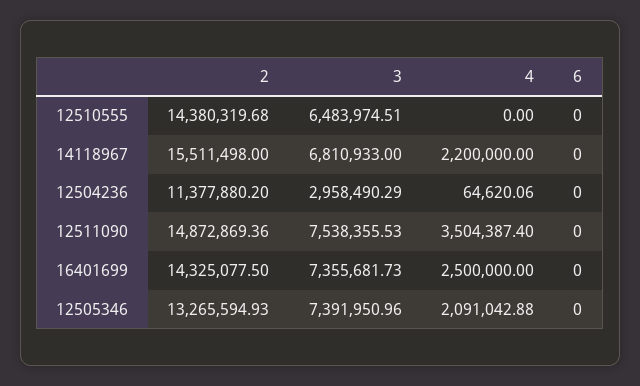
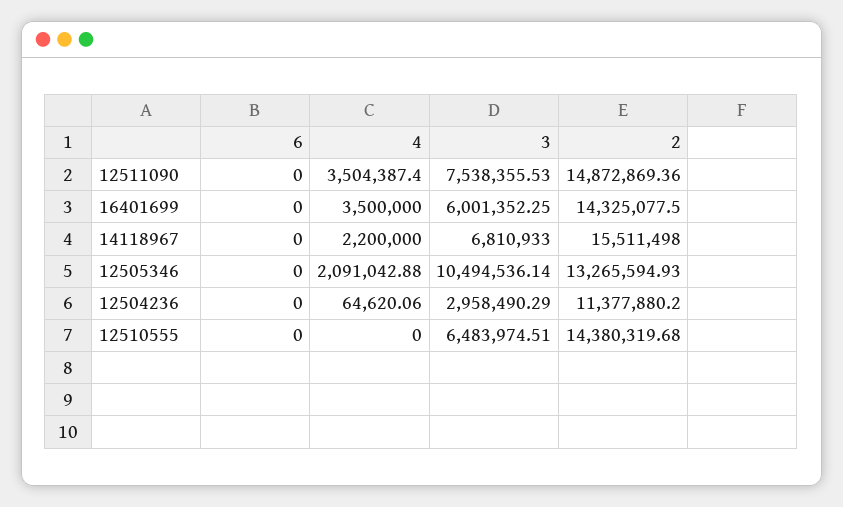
3, 16401699: 7355681.73 -> 6001352.25
4, 16401699: 2500000 -> 3500000
3, 12505346: 7391950.96 -> 10494536.14

